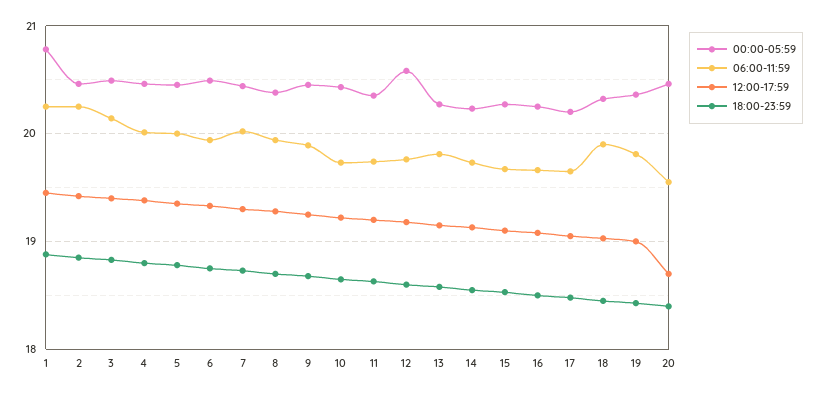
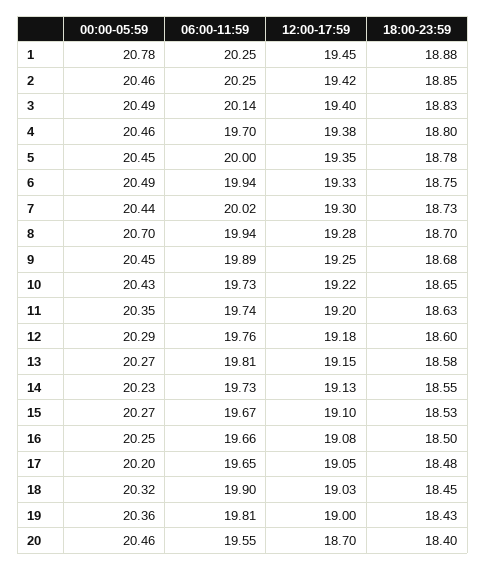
06:00-11:59, 4: 20 -> 19.7
00:00-05:59, 8: 20.4 -> 20.7
00:00-05:59, 12: 20.6 -> 20.29

